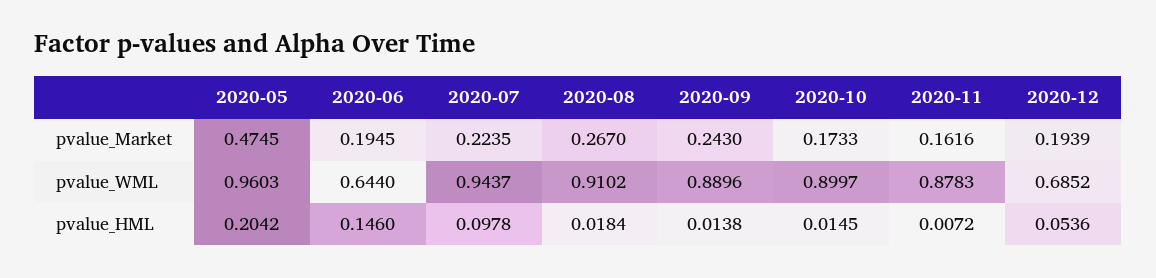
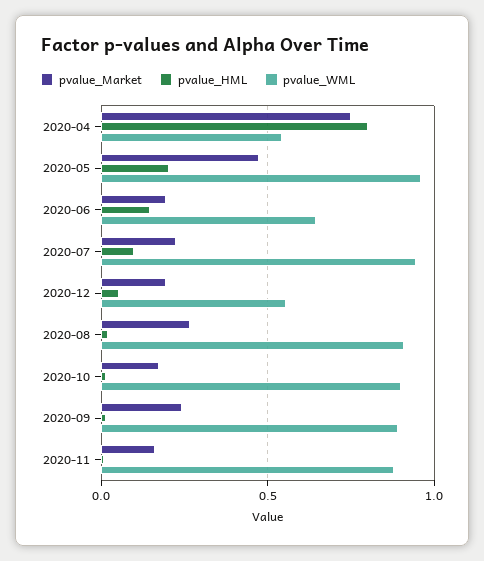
pvalue_WML, 2020-12: 0.6852 -> 0.55
pvalue_Market, 2020-04: none -> 0.75
pvalue_HML, 2020-04: none -> 0.8
pvalue_WML, 2020-04: none -> 0.55

